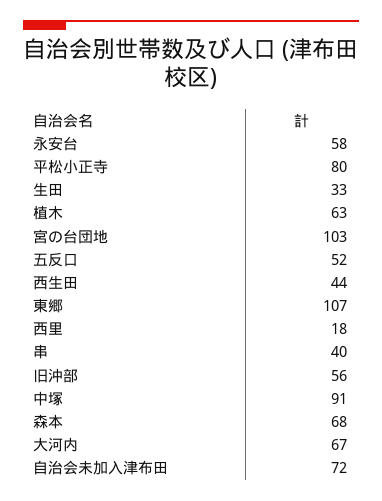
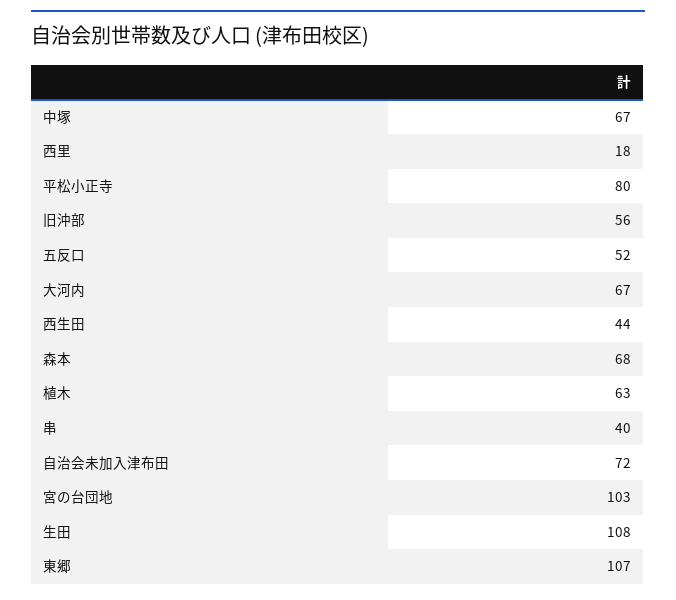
永安台: 58 -> none
生田: 33 -> 108
中塚: 91 -> 67

